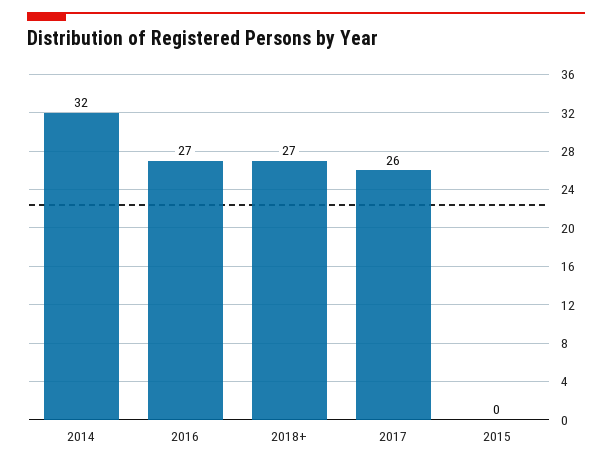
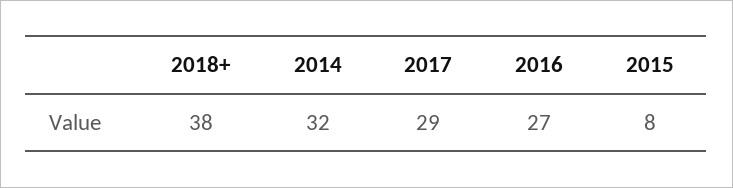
2018+: 27 -> 38
2017: 26 -> 29
2015: 0 -> 8

